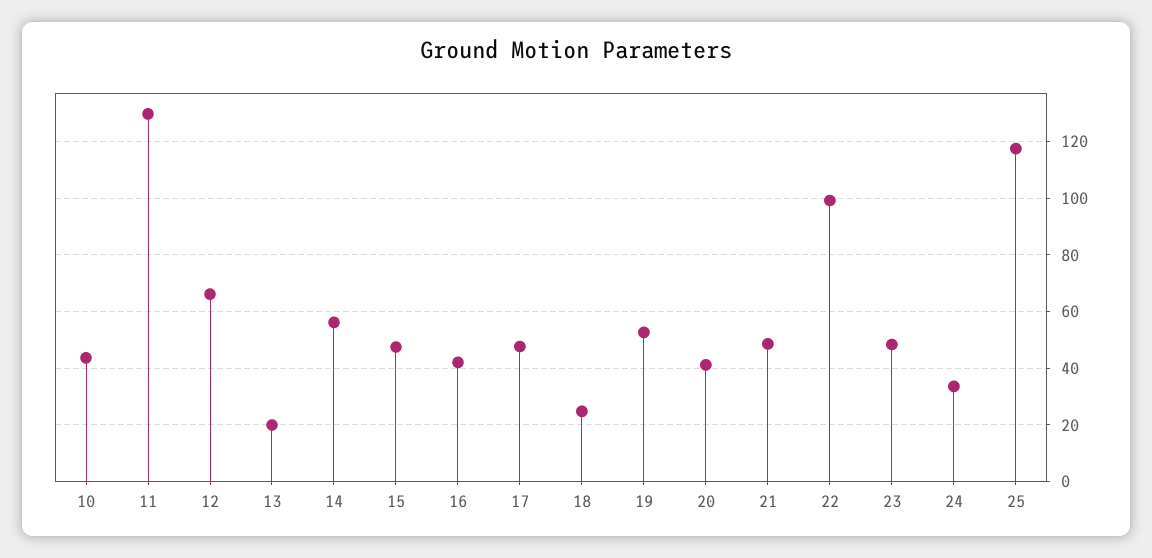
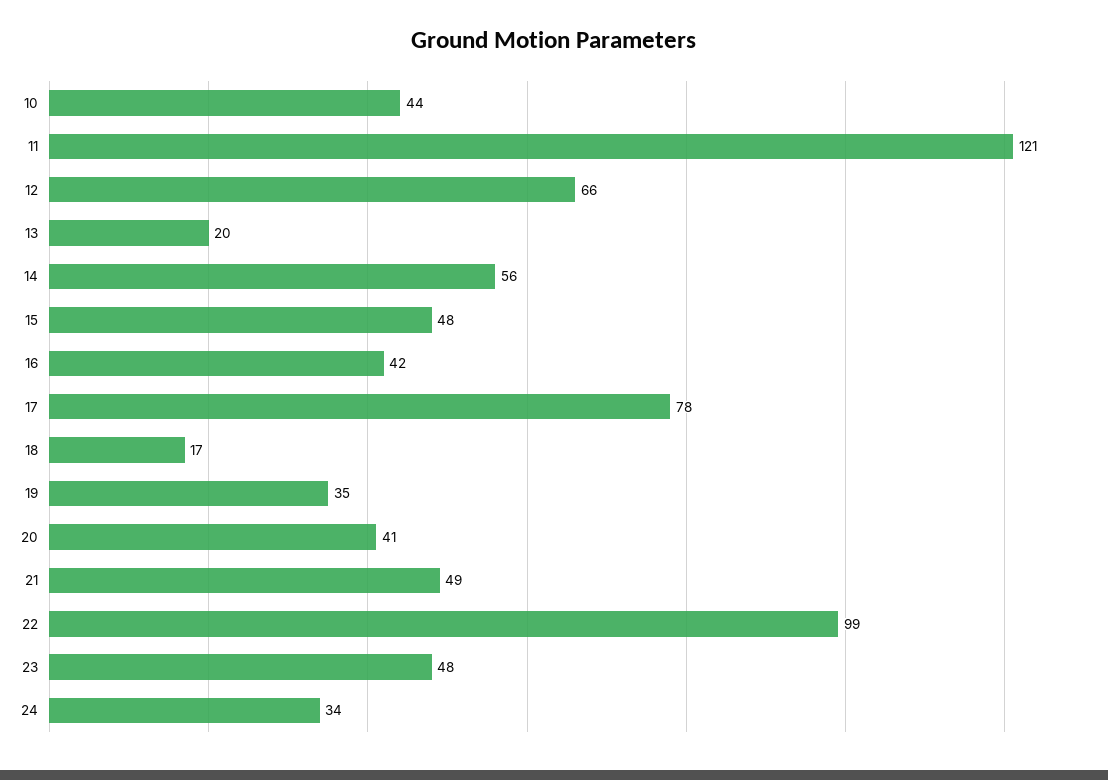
11: 130 -> 121
17: 47.5 -> 78
18: 25 -> 17
19: 52.5 -> 35
25: 117.5 -> none

